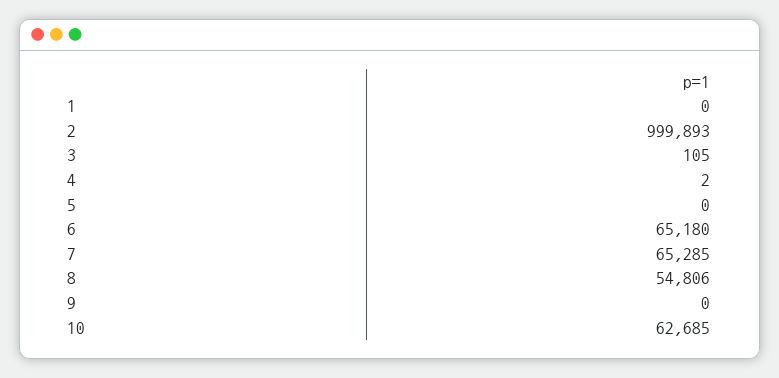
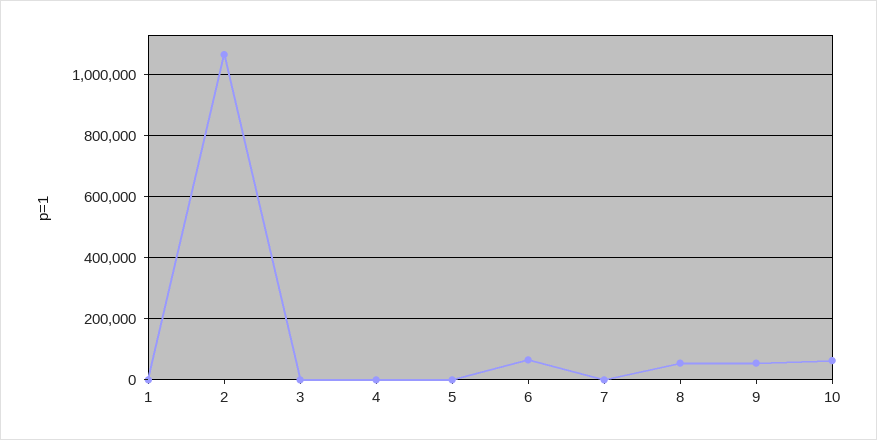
2: 999893 -> 1060000
7: 65285 -> 0
9: 0 -> 60000

